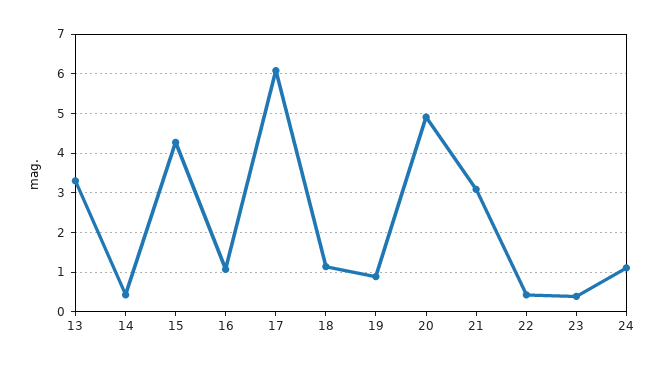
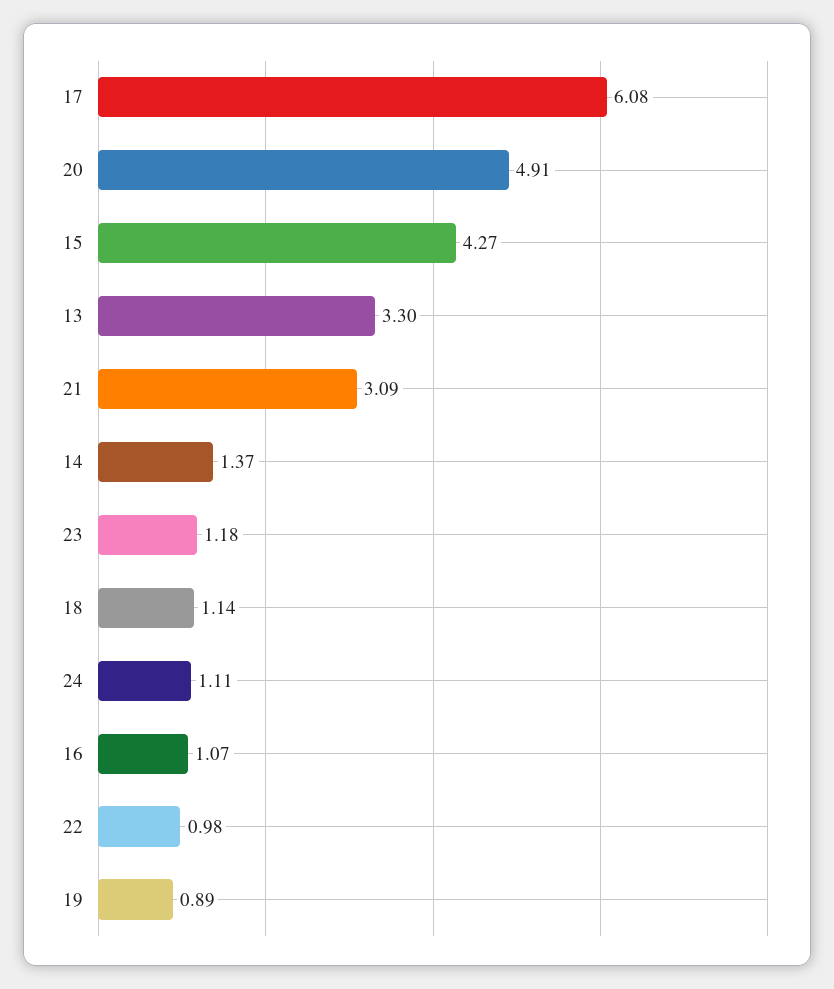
14: 0.4 -> 1.37
22: 0.4 -> 0.98
23: 0.4 -> 1.18

